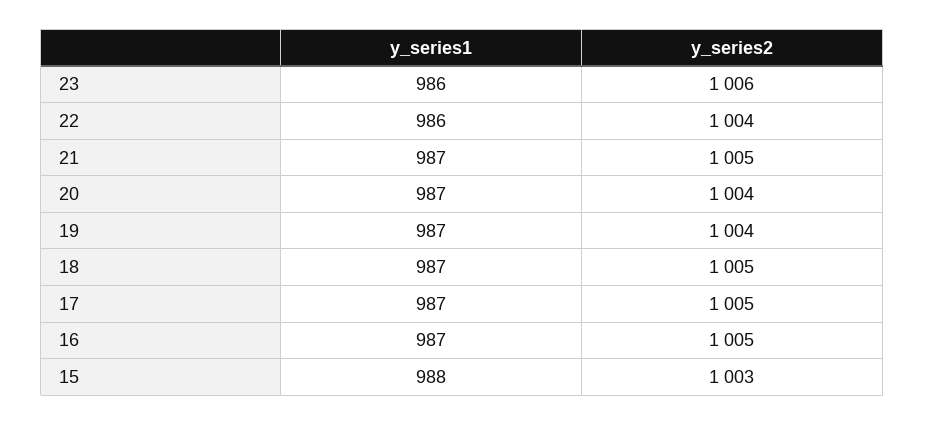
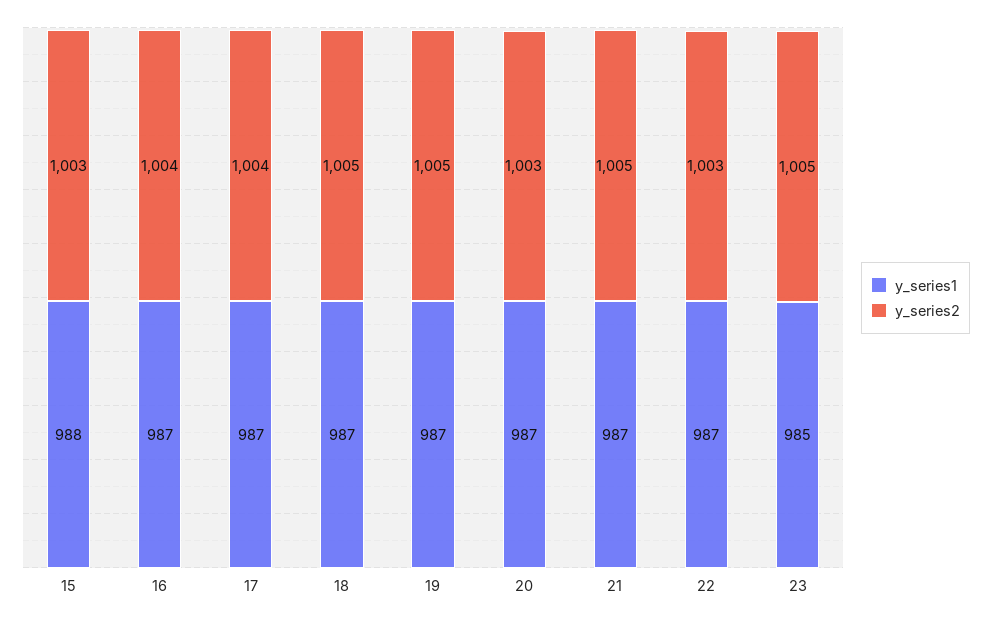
y_series1, 23: 986 -> 985
y_series2, 23: 1006 -> 1005
y_series1, 22: 986 -> 987
y_series2, 22: 1004 -> 1003
y_series2, 20: 1004 -> 1003
y_series2, 19: 1004 -> 1005
y_series2, 17: 1005 -> 1004
y_series2, 16: 1005 -> 1004

